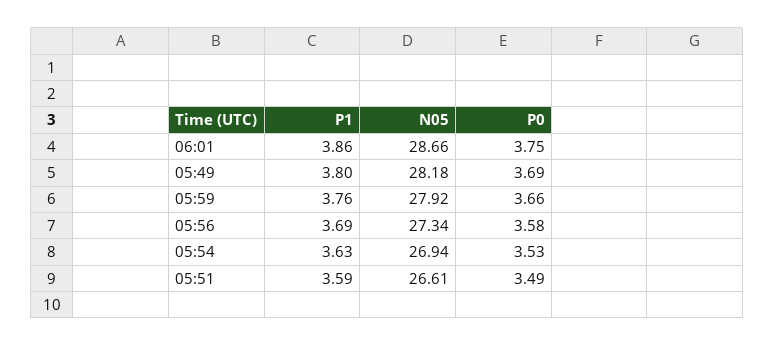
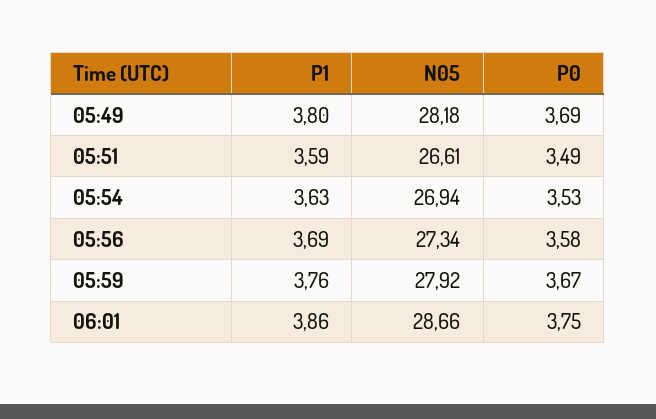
P0, 05:59: 3.66 -> 3.67

